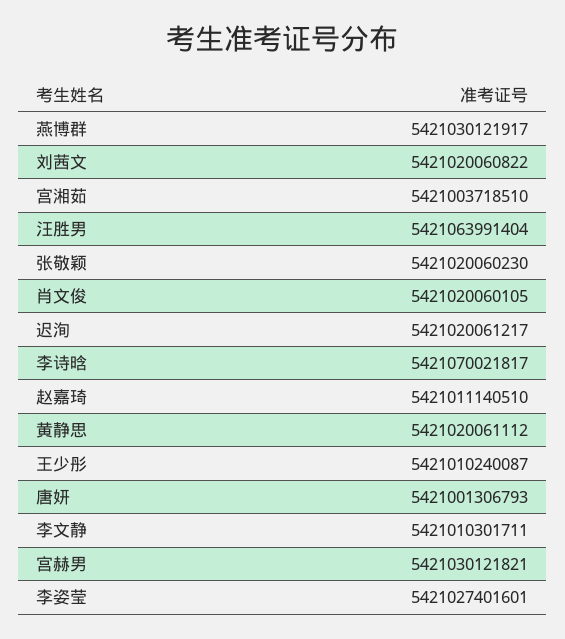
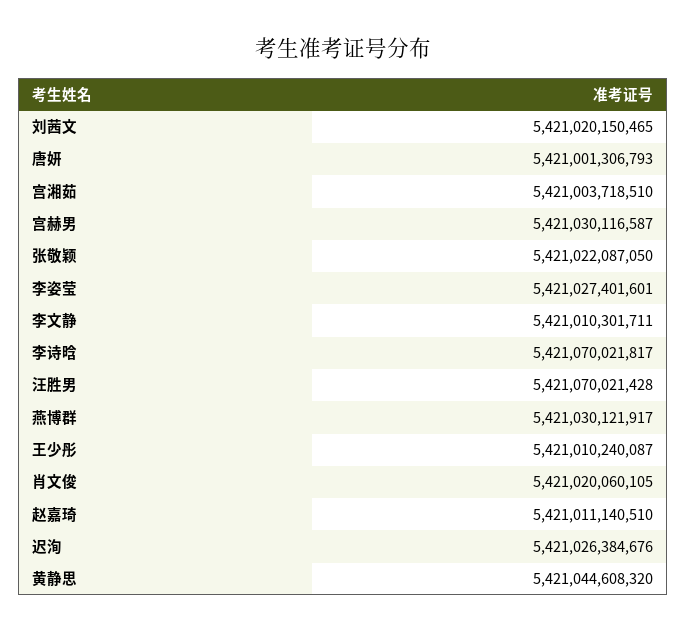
刘茜文: 5421020060822 -> 5421020150465
汪胜男: 5421063991404 -> 5421070021428
张敬颖: 5421020060230 -> 5421022087050
迟洵: 5421020061217 -> 5421026384676
黄静思: 5421020061112 -> 5421044608320
宫赫男: 5421030121821 -> 5421030116587

